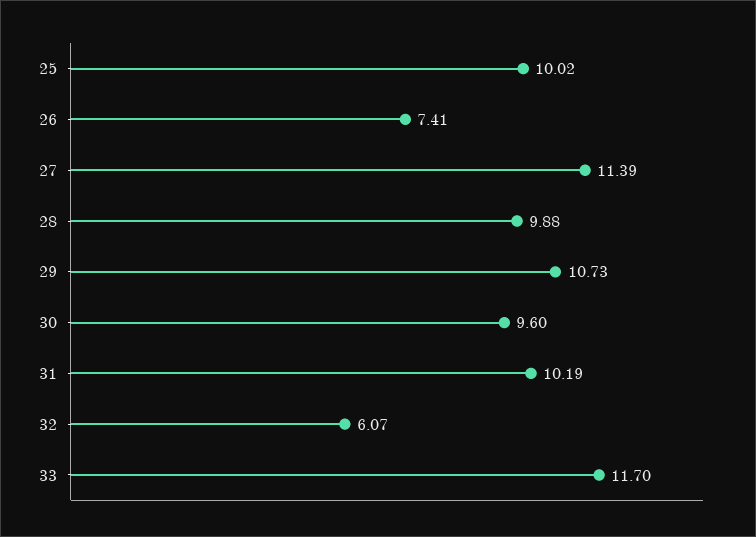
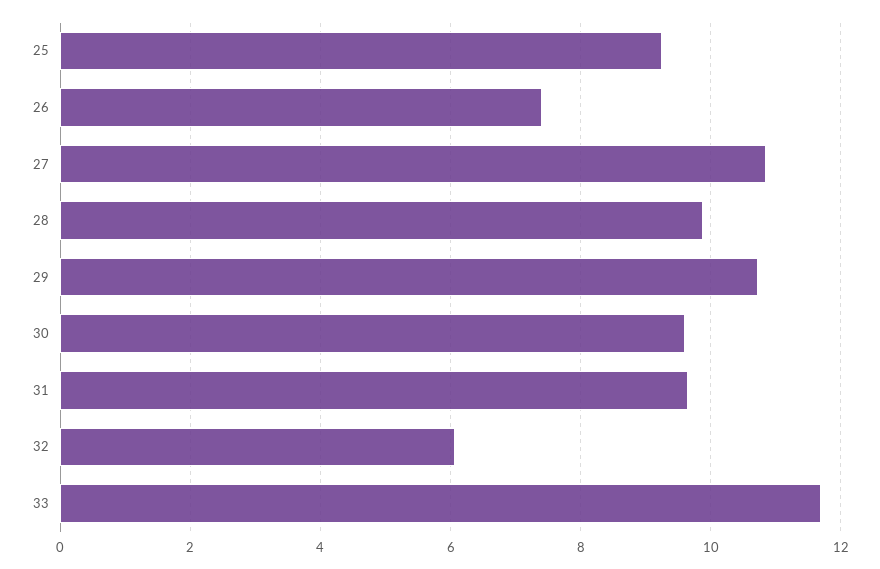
25: 10.02 -> 9.2
27: 11.39 -> 10.8
31: 10.19 -> 9.6

